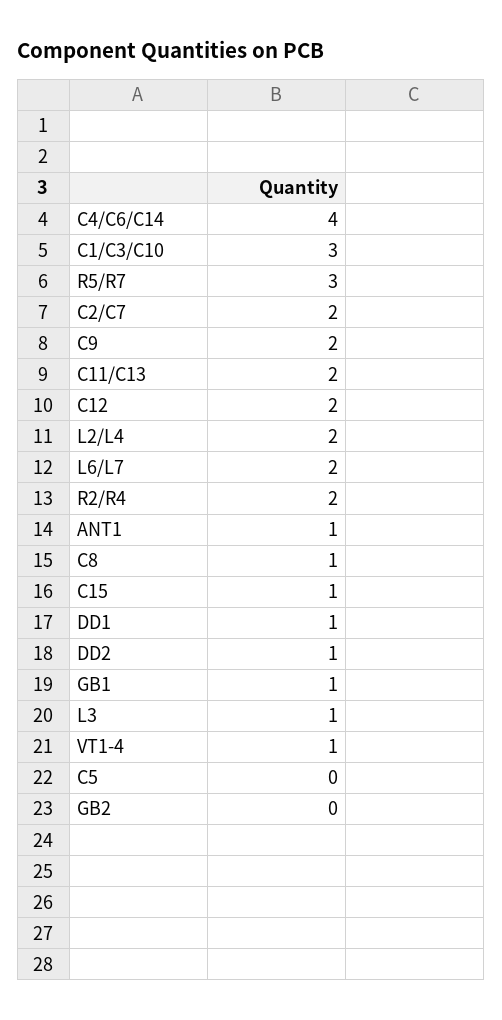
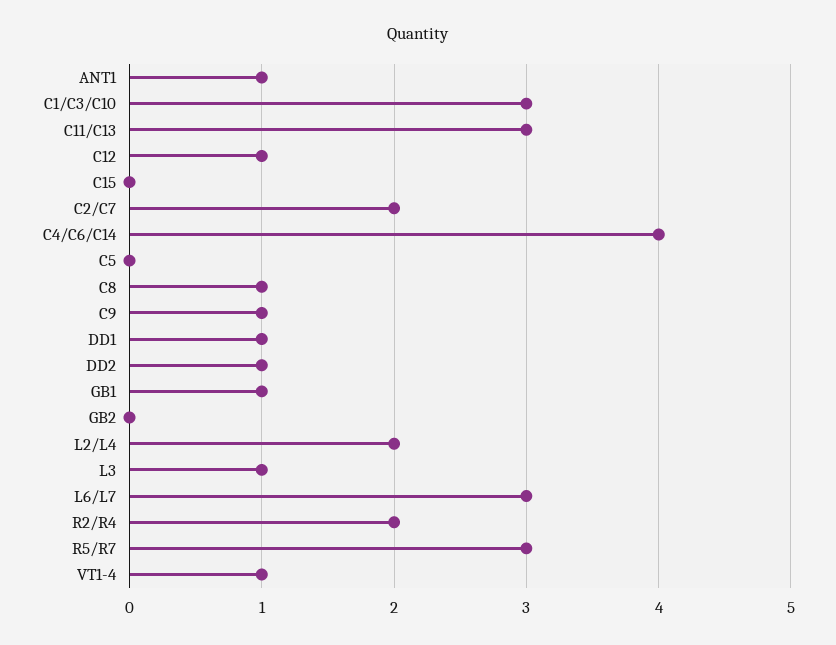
C9: 2 -> 1
C11/C13: 2 -> 3
C12: 2 -> 1
L6/L7: 2 -> 3
C15: 1 -> 0

